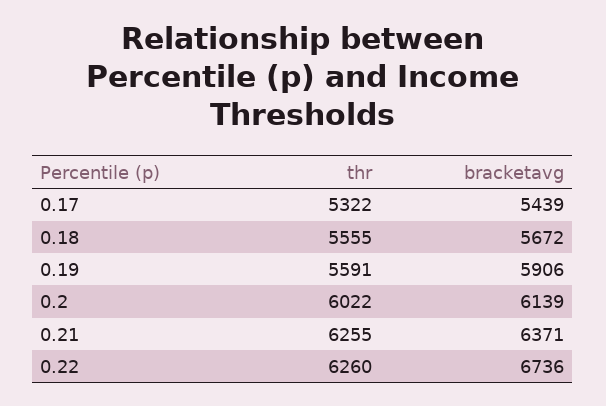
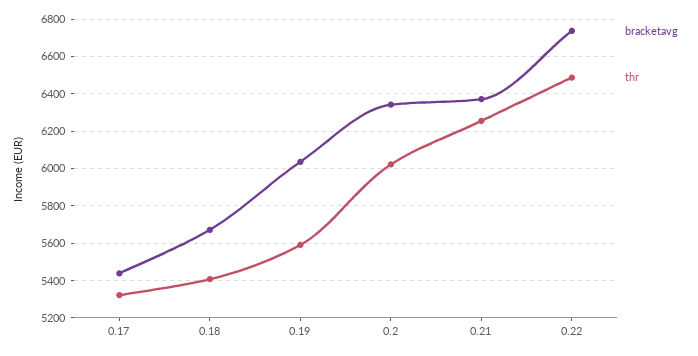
thr, 0.18: 5555 -> 5400
bracketavg, 0.19: 5906 -> 6050
bracketavg, 0.2: 6139 -> 6350
thr, 0.22: 6260 -> 6500

